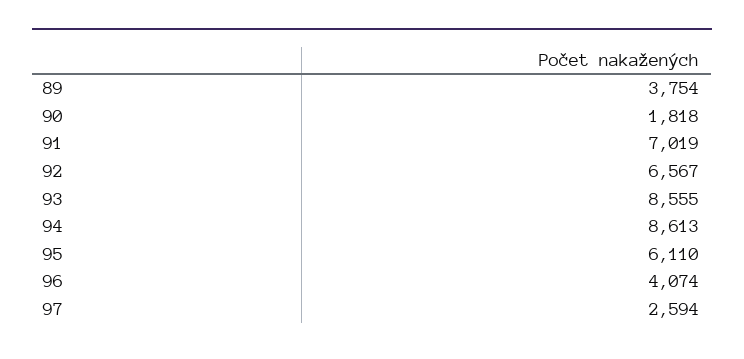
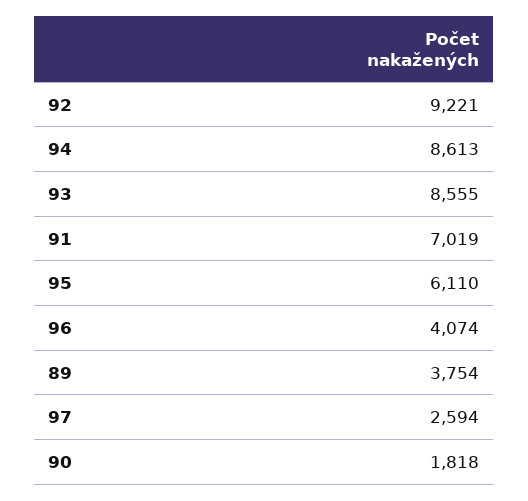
92: 6567 -> 9221

